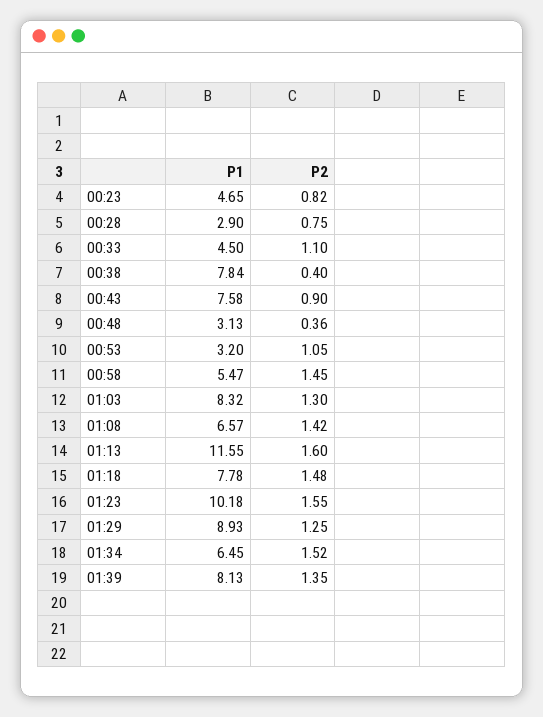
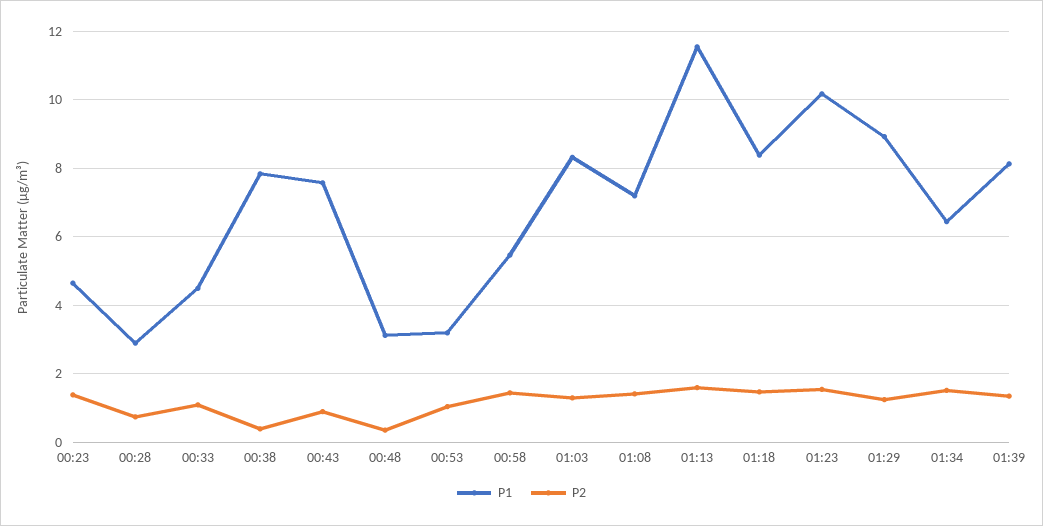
P2, 00:23: 0.82 -> 1.4
P1, 01:08: 6.57 -> 7.2
P1, 01:18: 7.78 -> 8.4

